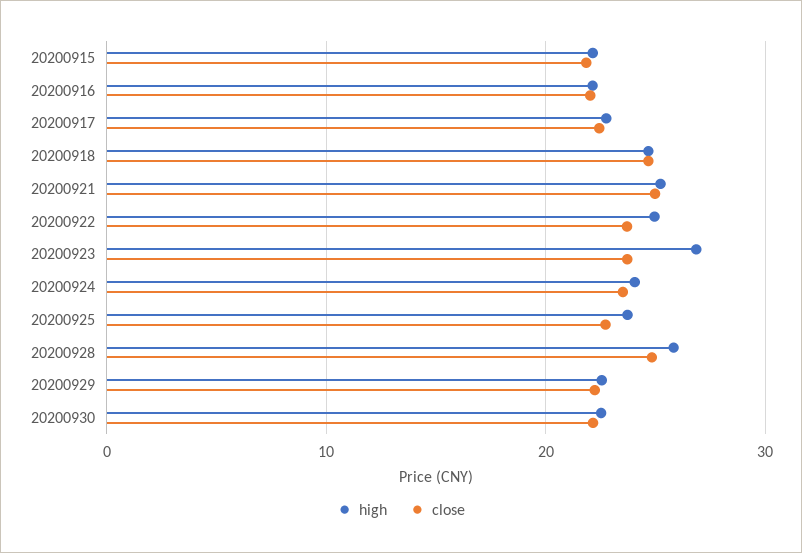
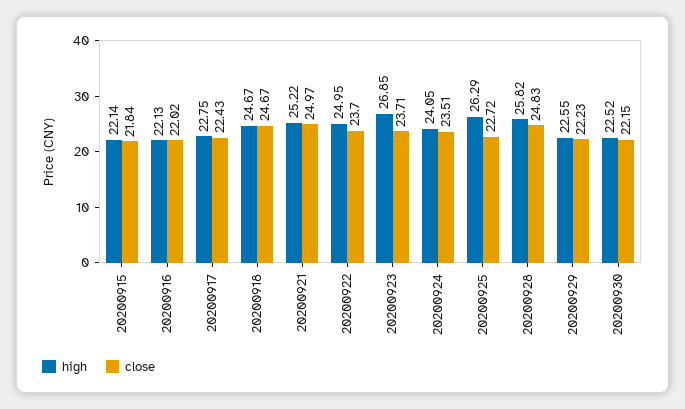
high, 20200925: 24 -> 26.29

